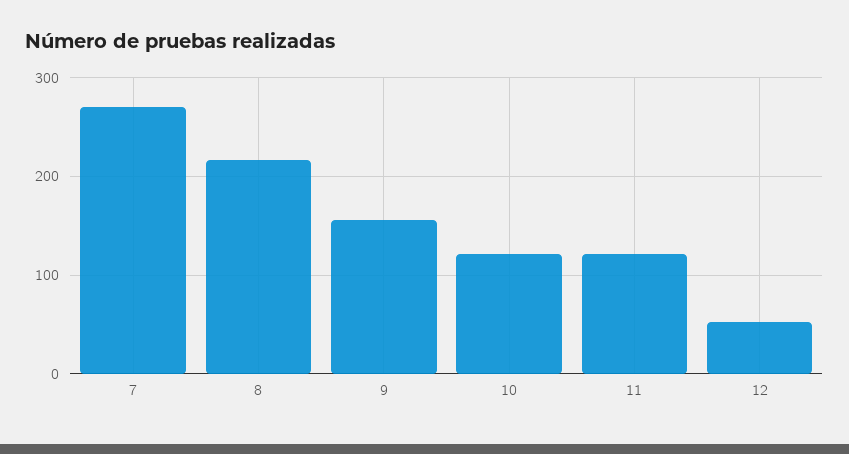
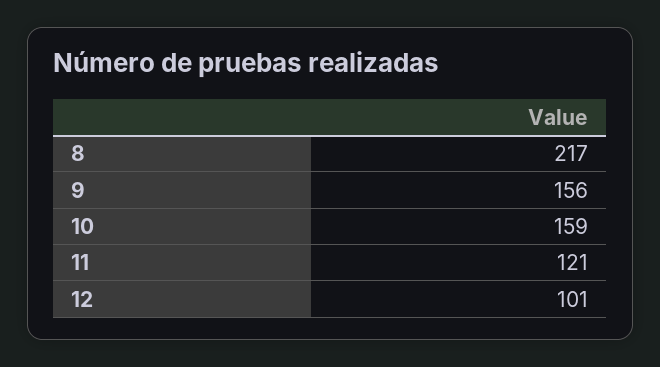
7: 270 -> none
10: 120 -> 159
12: 50 -> 101

